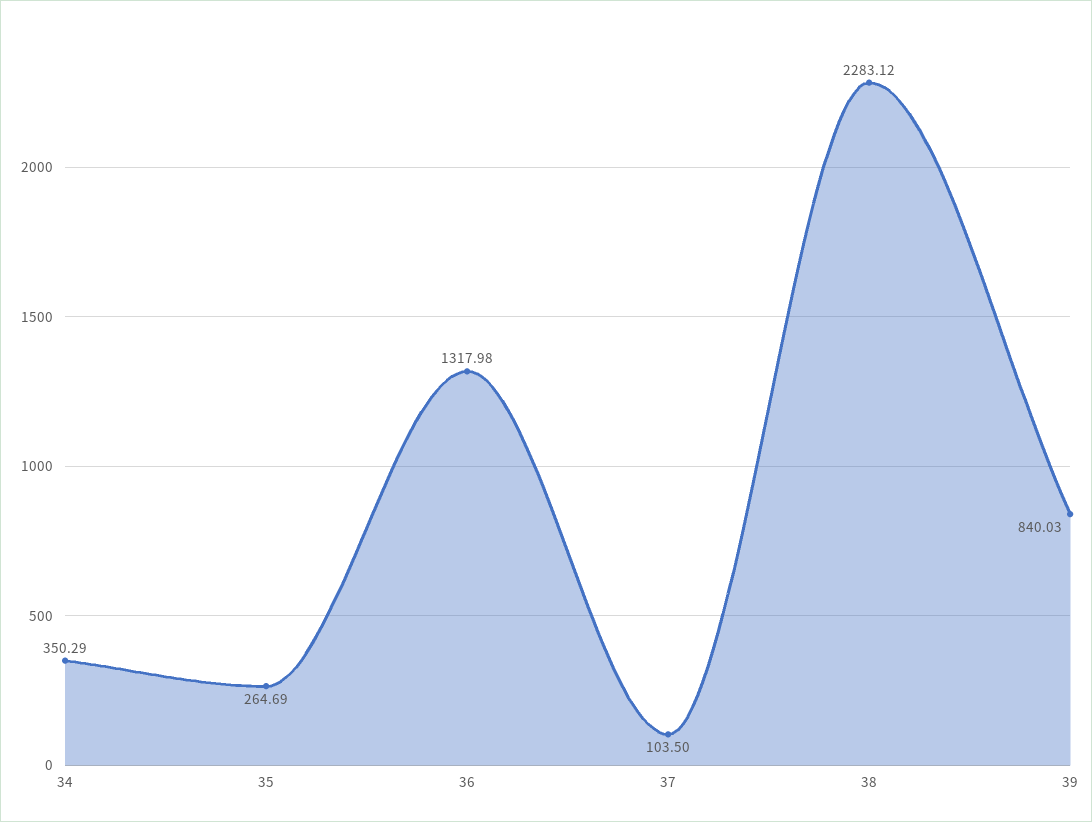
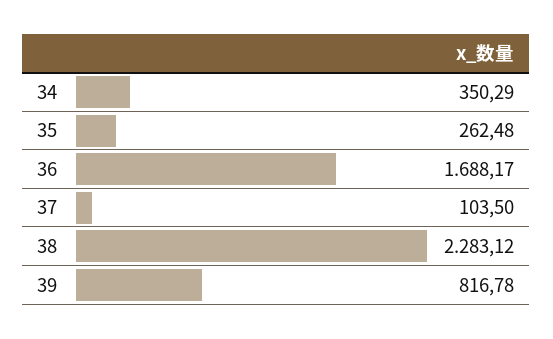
35: 264.69 -> 262.48
36: 1317.98 -> 1688.17
39: 840.03 -> 816.78

